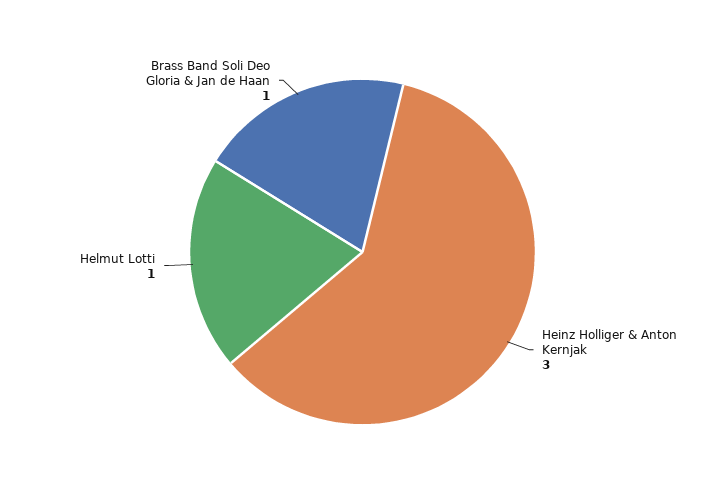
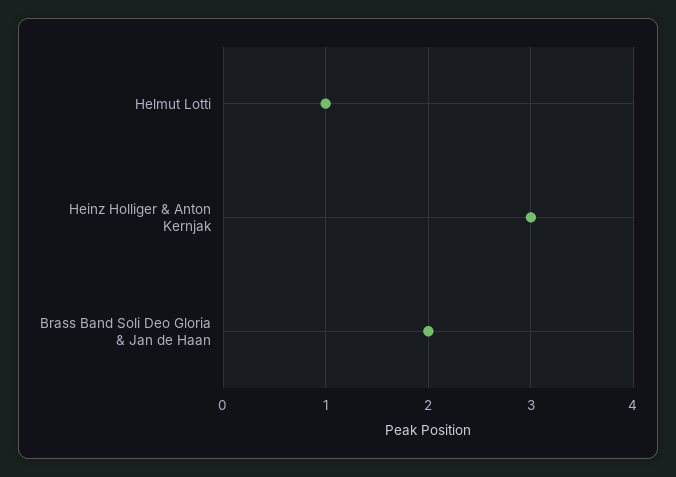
Brass Band Soli Deo Gloria & Jan de Haan: 1 -> 2

